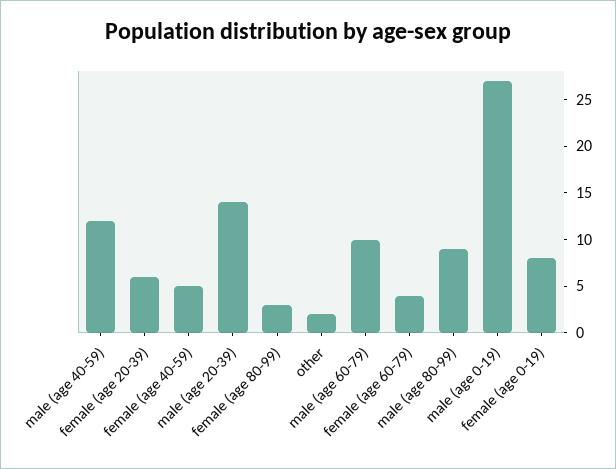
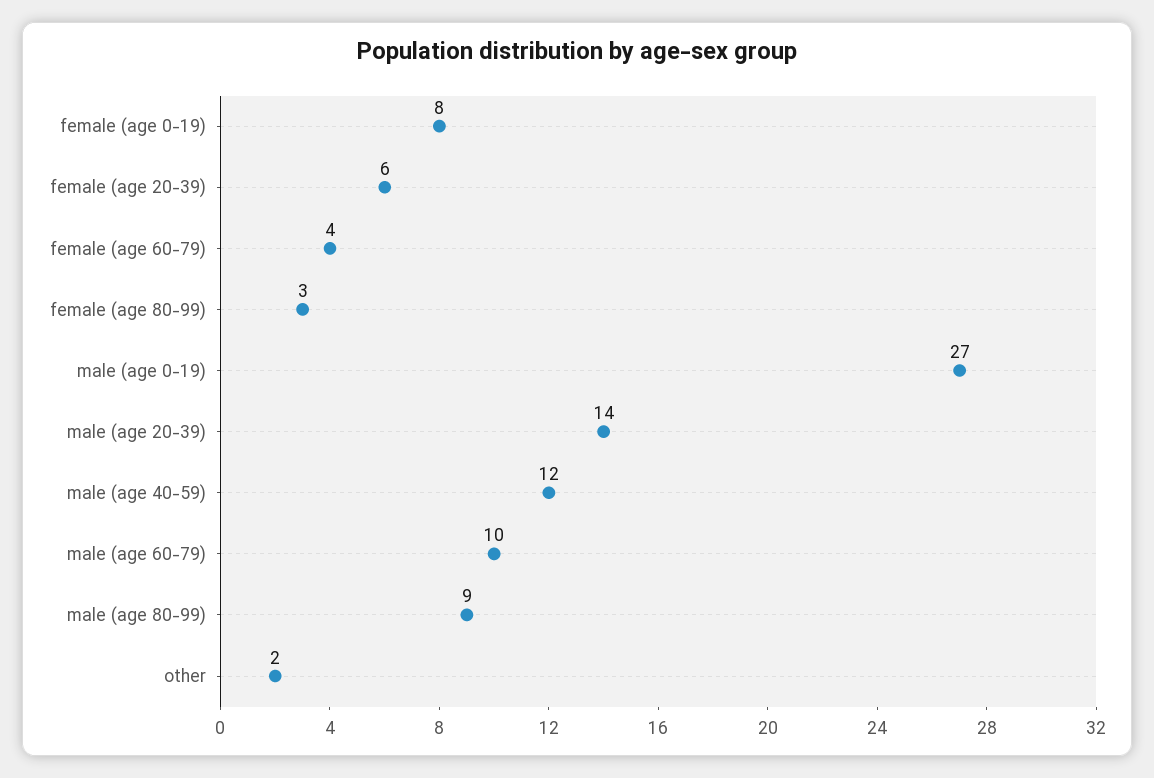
female (age 40-59): 5 -> none

